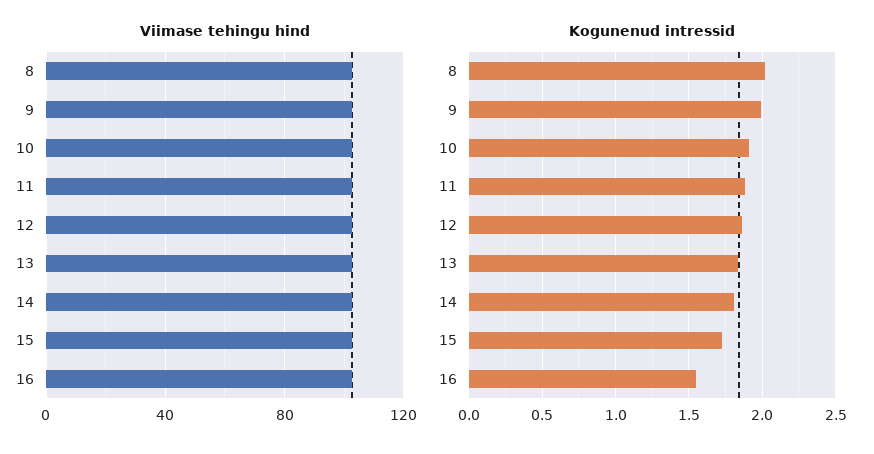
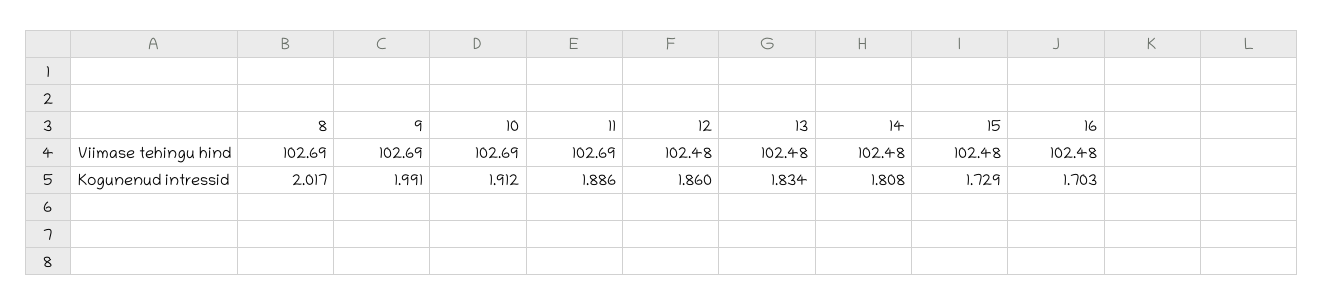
Kogunenud intressid, 16: 1.55 -> 1.703

